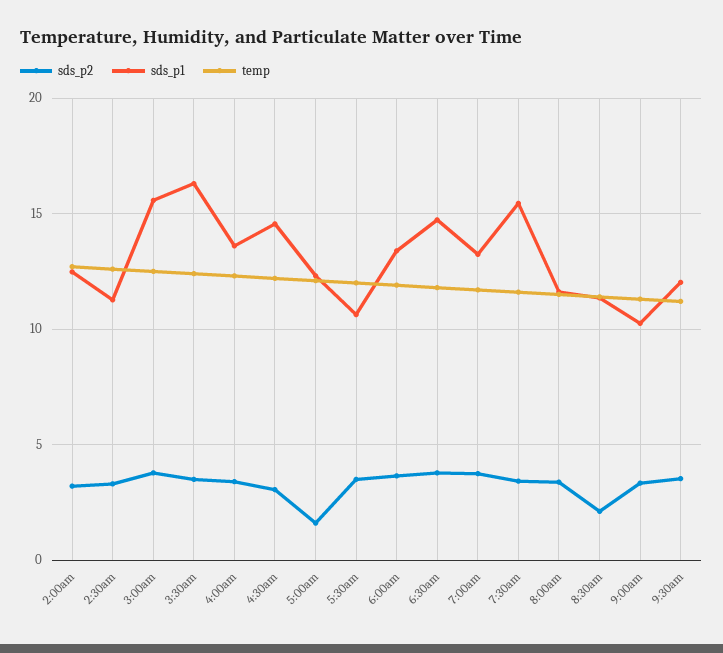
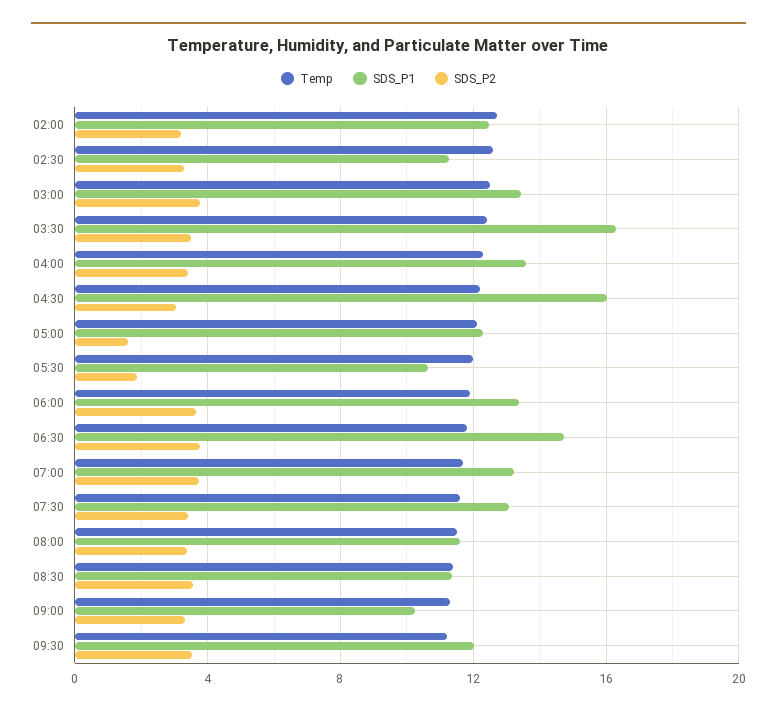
sds_p1, 3:00am: 15.5 -> 13.5
sds_p1, 4:30am: 14.5 -> 16
sds_p2, 5:30am: 3.5 -> 2
sds_p1, 7:30am: 15.5 -> 13
sds_p2, 8:30am: 2 -> 3.5

